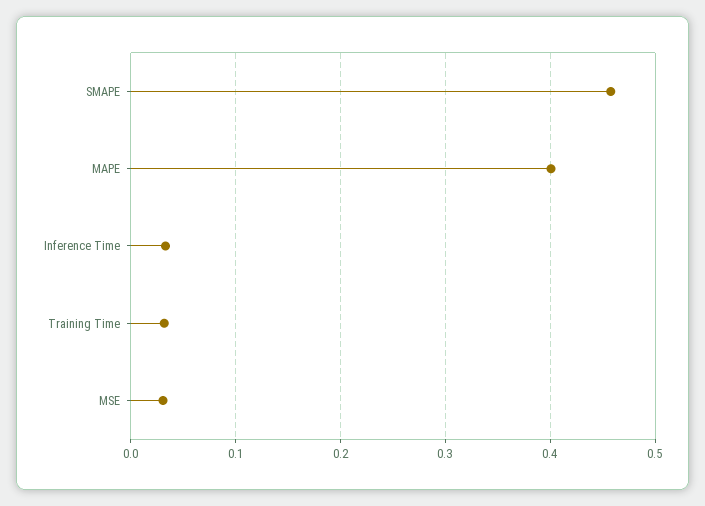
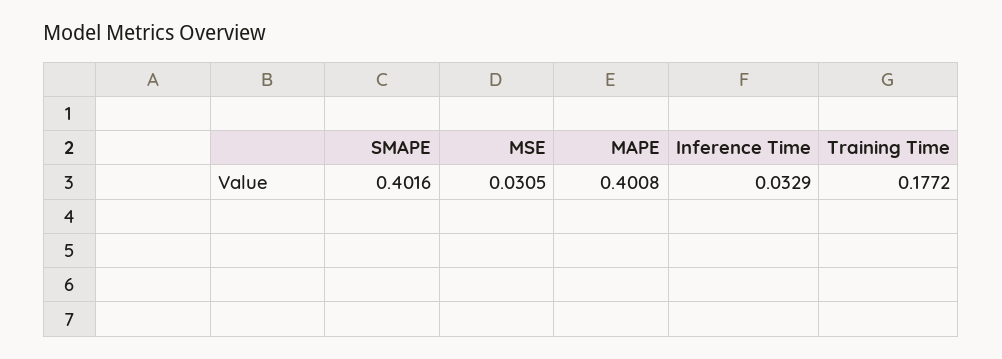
SMAPE: 0.46 -> 0.4016
Training Time: 0.03 -> 0.1772

